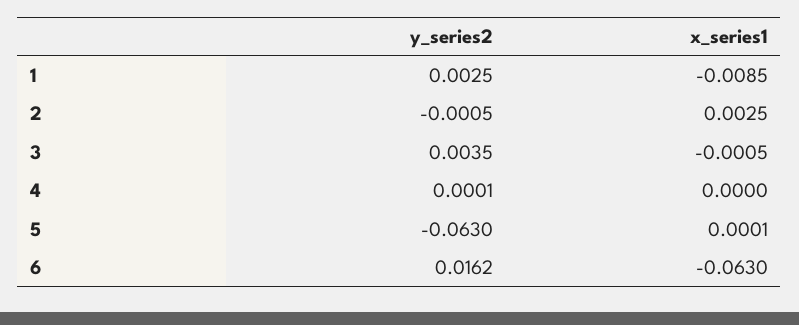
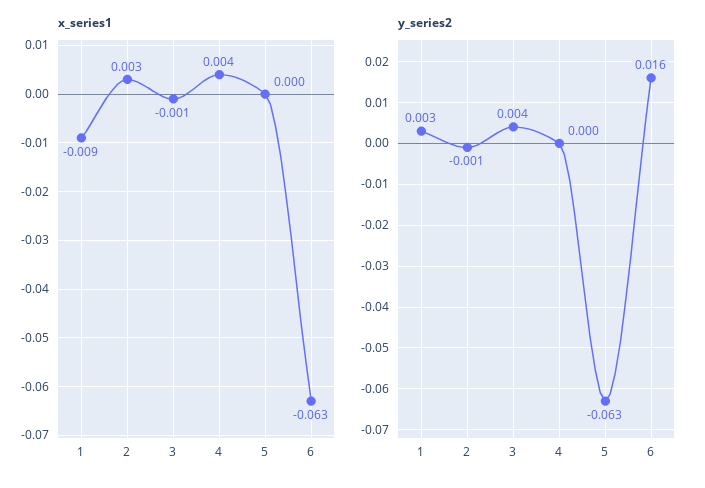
x_series1, 4: 0 -> 0.004

